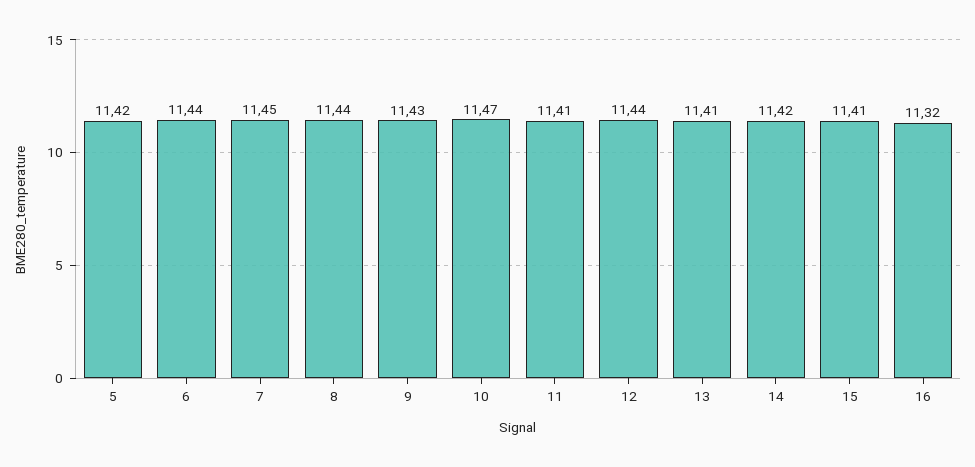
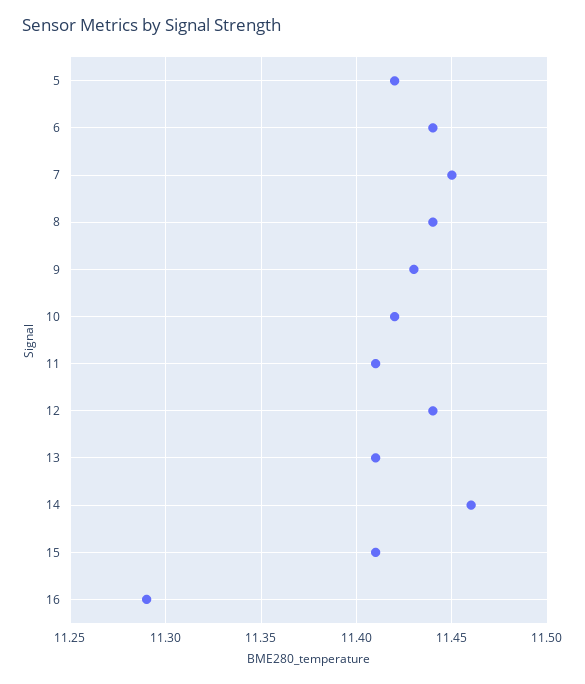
10: 11.47 -> 11.42
14: 11.42 -> 11.46
16: 11.32 -> 11.29

